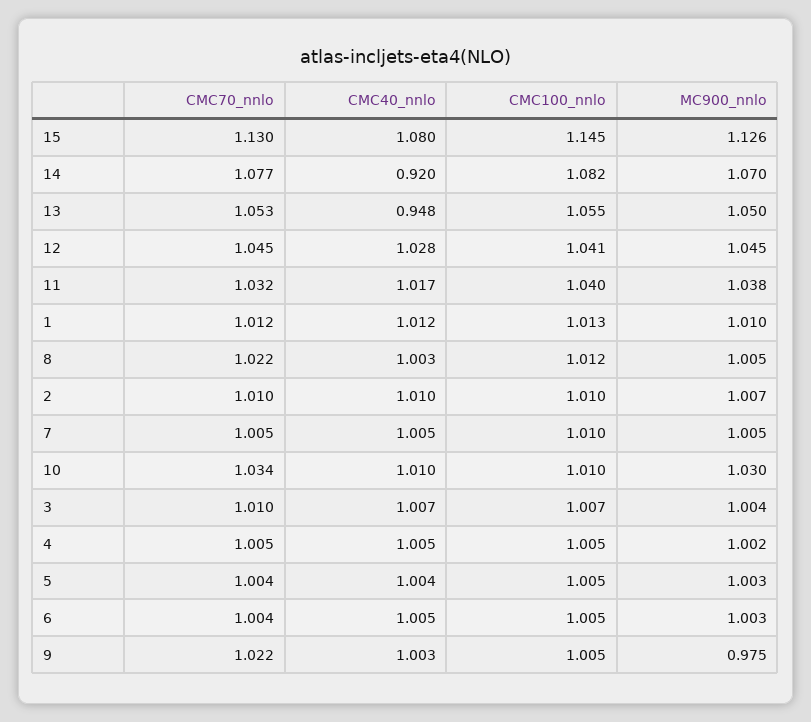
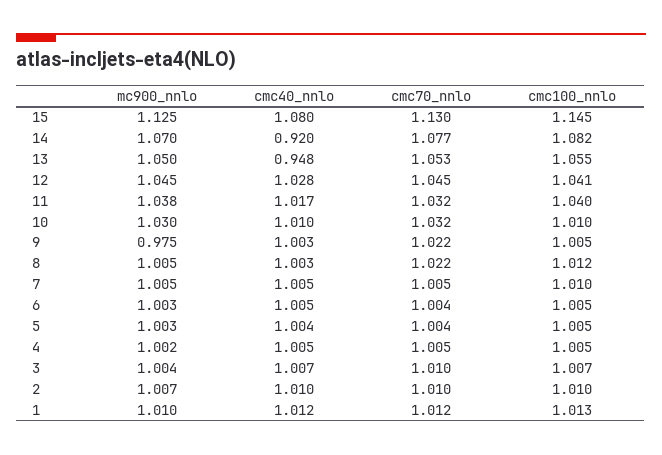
MC900_nnlo, 15: 1.126 -> 1.125
CMC70_nnlo, 10: 1.034 -> 1.032

